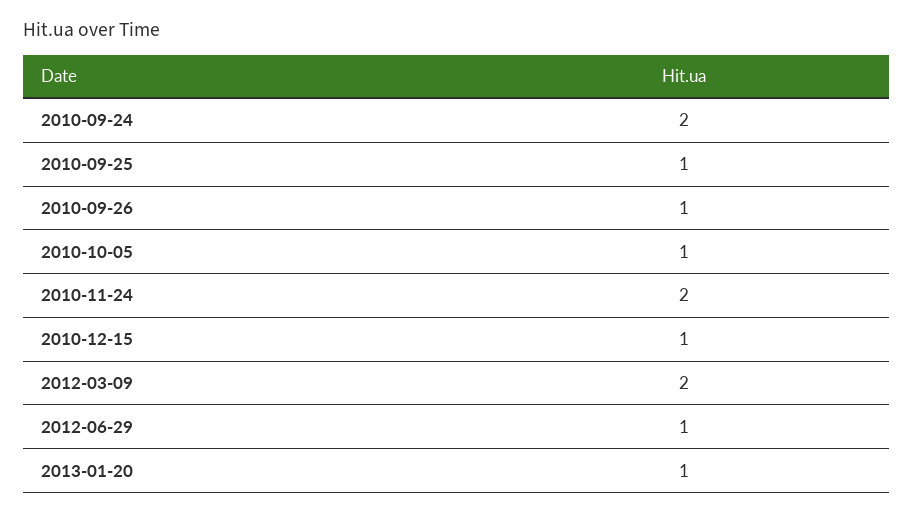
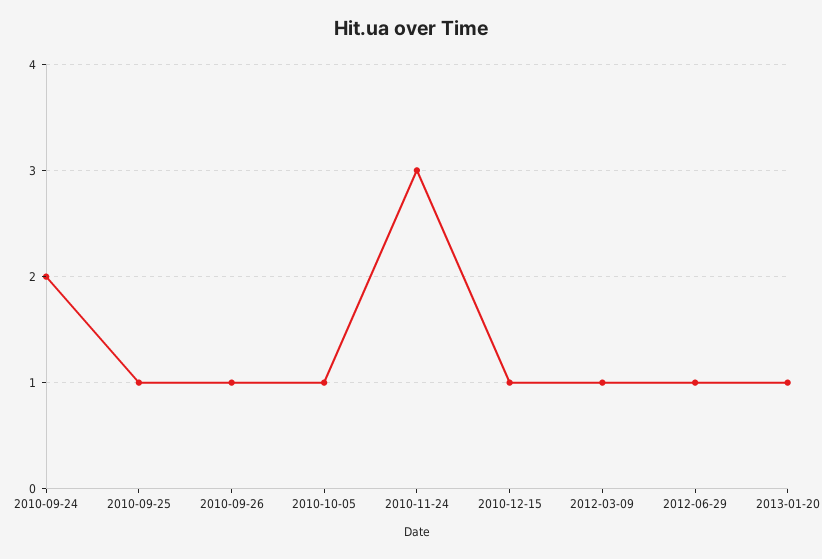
2010-11-24: 2 -> 3
2012-03-09: 2 -> 1

